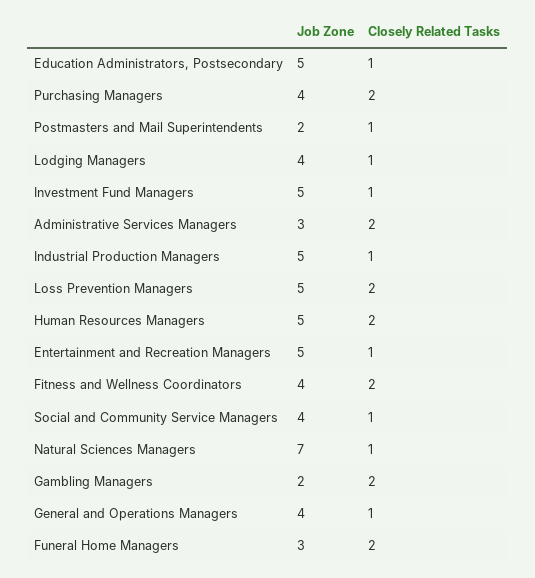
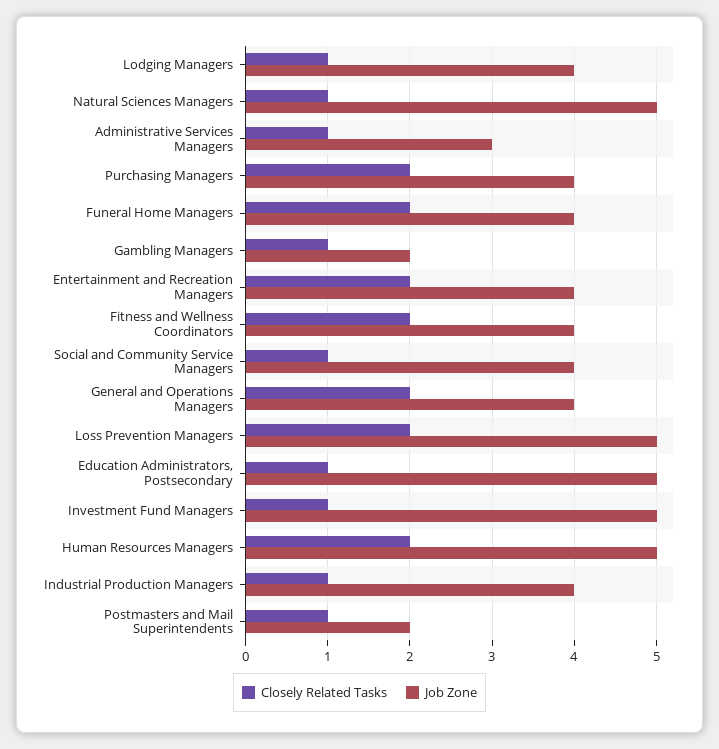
Closely Related Tasks, Administrative Services Managers: 2 -> 1
Job Zone, Industrial Production Managers: 5 -> 4
Job Zone, Entertainment and Recreation Managers: 5 -> 4
Closely Related Tasks, Entertainment and Recreation Managers: 1 -> 2
Job Zone, Natural Sciences Managers: 7 -> 5
Closely Related Tasks, Gambling Managers: 2 -> 1
Closely Related Tasks, General and Operations Managers: 1 -> 2
Job Zone, Funeral Home Managers: 3 -> 4

